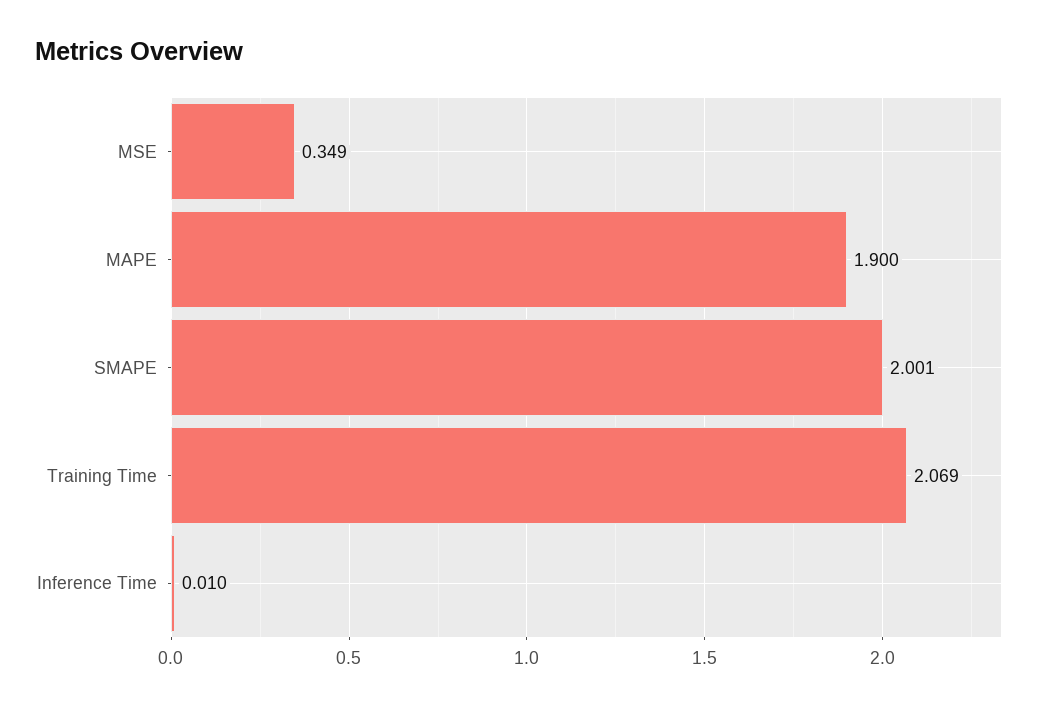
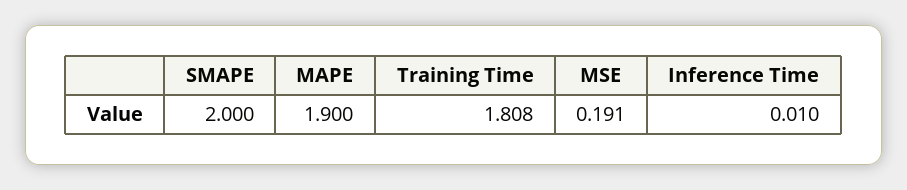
MSE: 0.349 -> 0.191
SMAPE: 2.001 -> 2
Training Time: 2.069 -> 1.808

